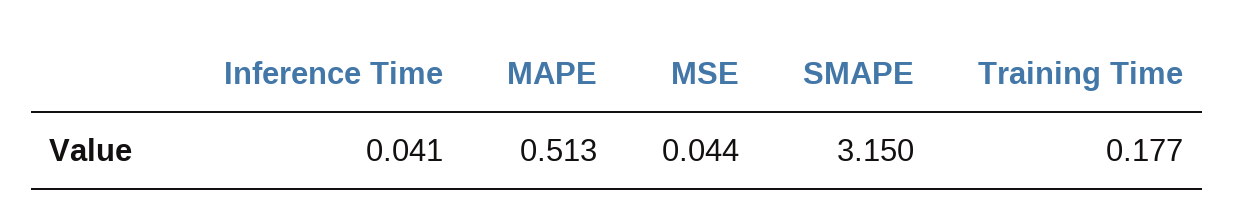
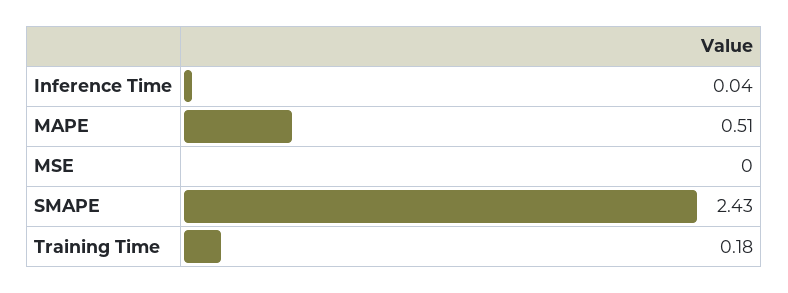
MSE: 0.044 -> 0
SMAPE: 3.15 -> 2.43

